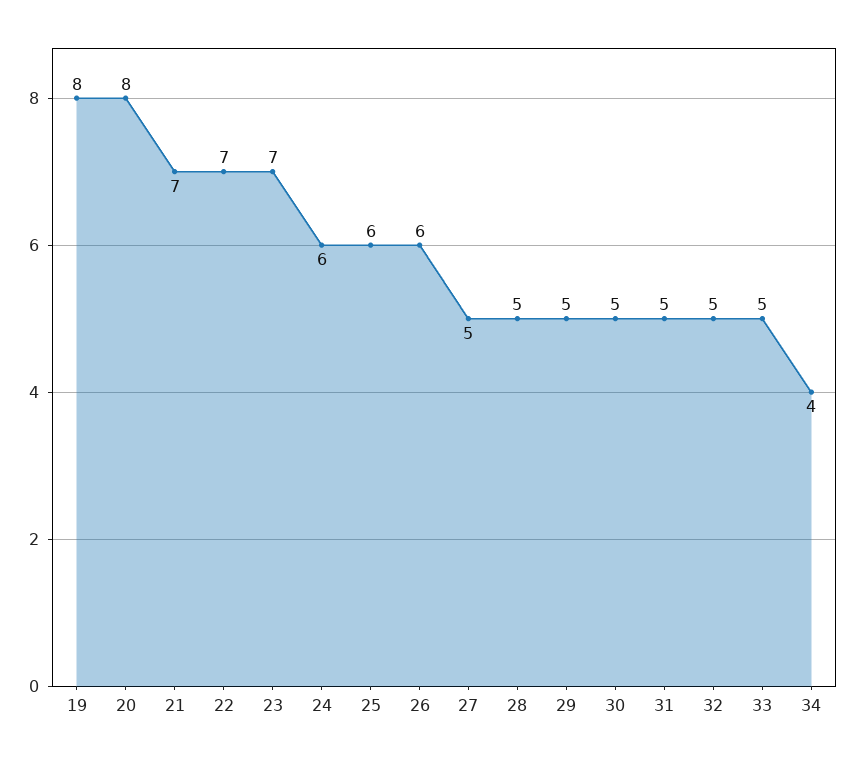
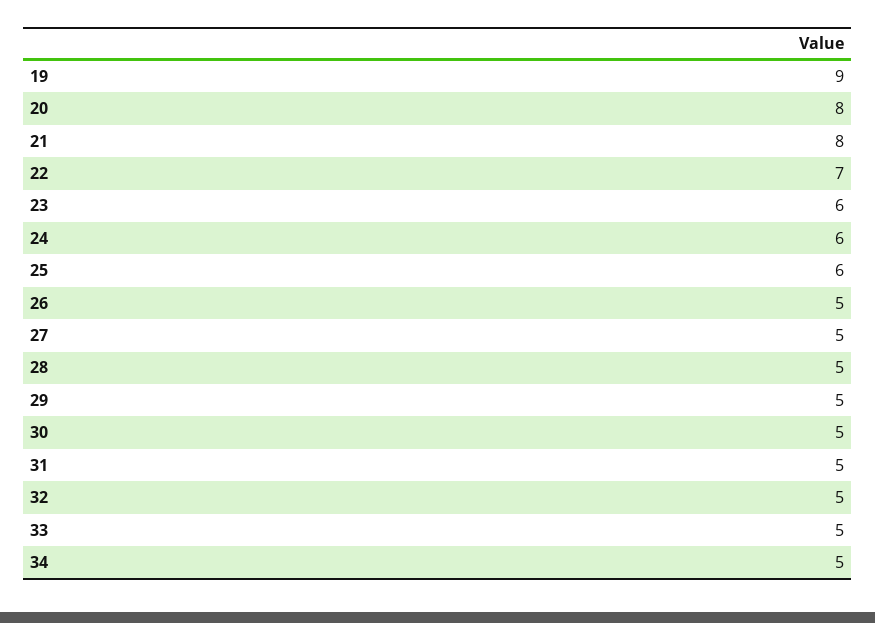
19: 8 -> 9
21: 7 -> 8
23: 7 -> 6
26: 6 -> 5
34: 4 -> 5

